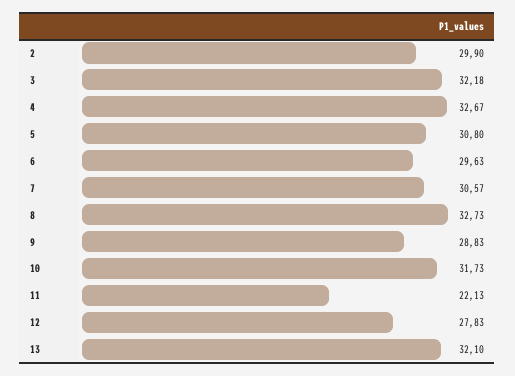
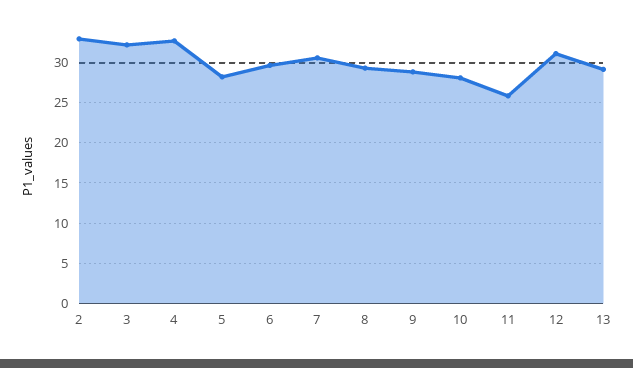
2: 29.9 -> 33
5: 30.8 -> 28
8: 32.73 -> 29
10: 31.73 -> 28
11: 22.13 -> 26
12: 27.83 -> 31
13: 32.1 -> 29

